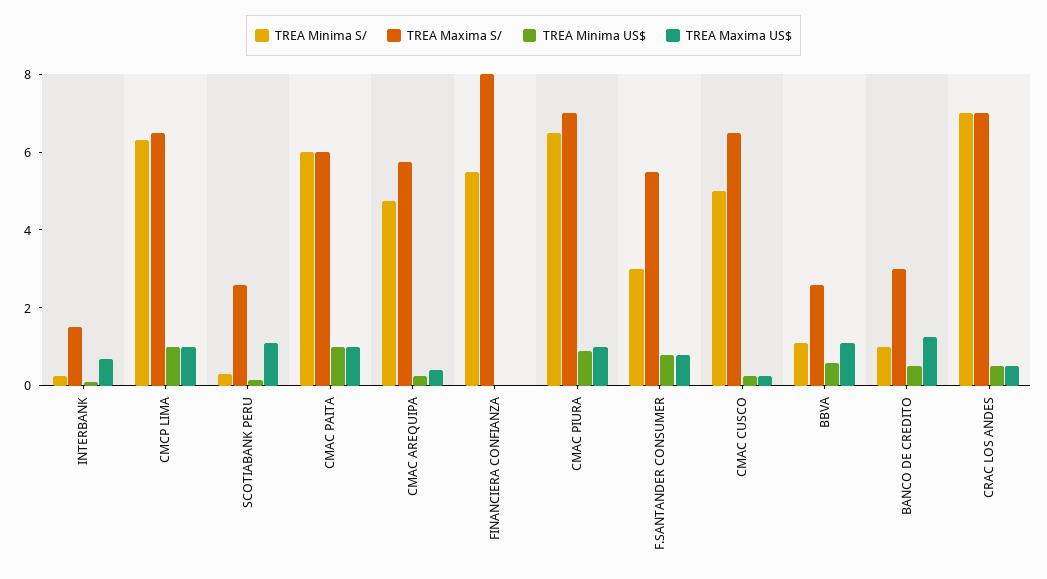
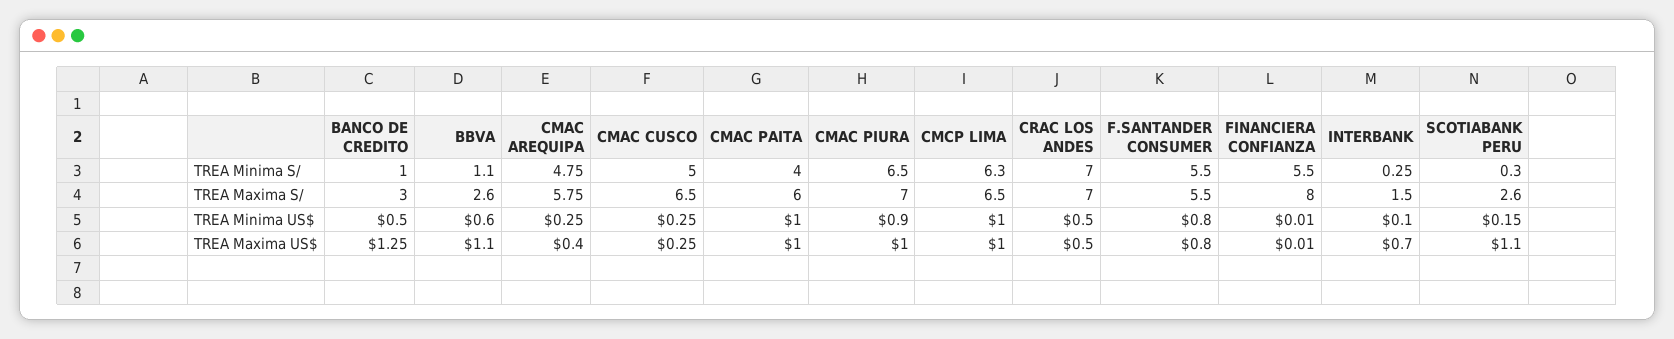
TREA Minima S/, CMAC PAITA: 6 -> 4
TREA Minima S/, F.SANTANDER CONSUMER: 3 -> 5.5

